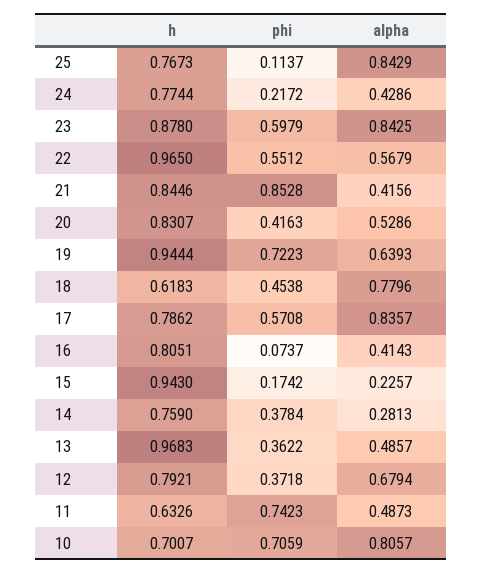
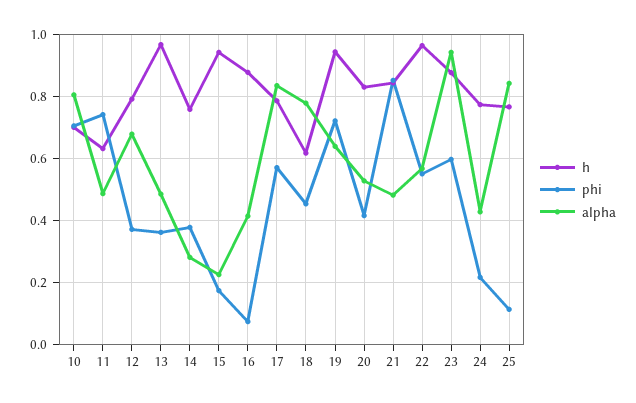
alpha, 23: 0.8425 -> 0.94
alpha, 21: 0.4156 -> 0.48
h, 16: 0.8051 -> 0.88

